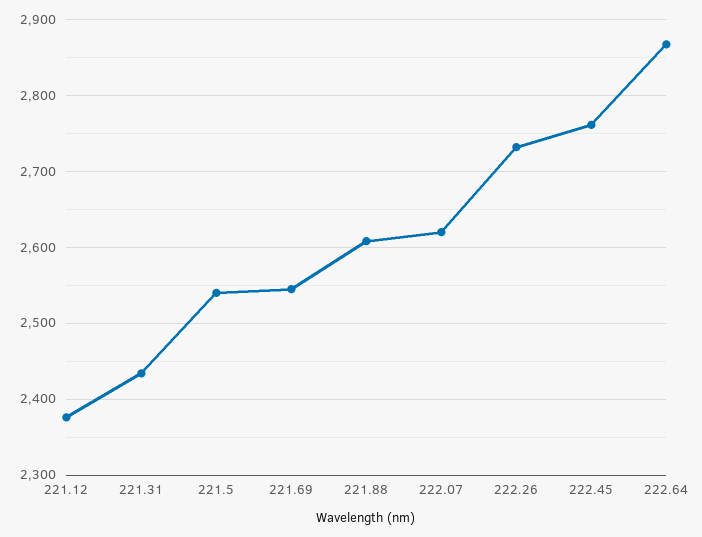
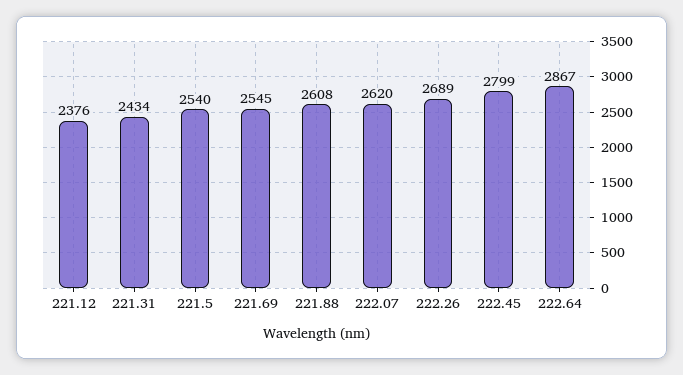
222.26: 2730 -> 2689
222.45: 2760 -> 2799

